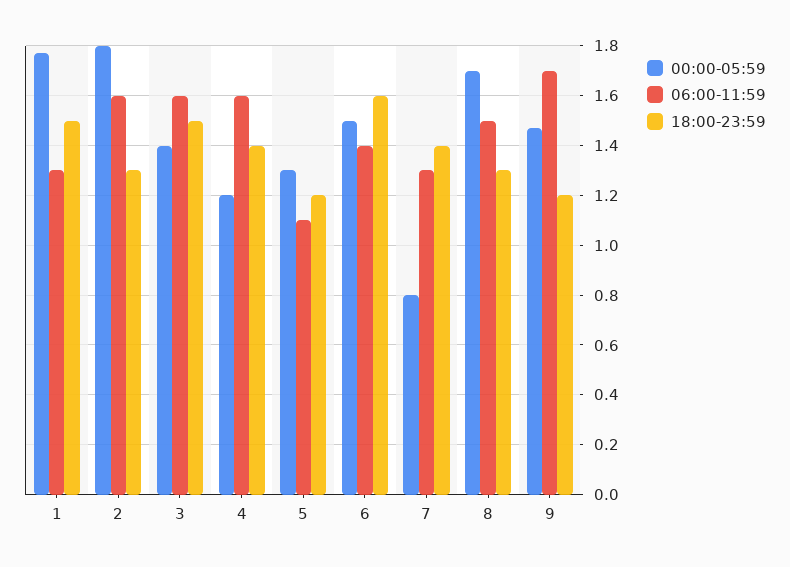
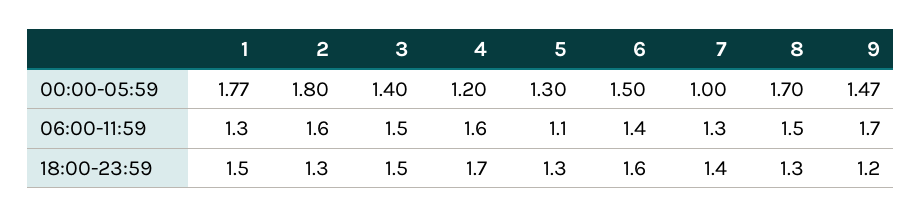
06:00-11:59, 3: 1.6 -> 1.5
18:00-23:59, 4: 1.4 -> 1.7
18:00-23:59, 5: 1.2 -> 1.3
00:00-05:59, 7: 0.8 -> 1

